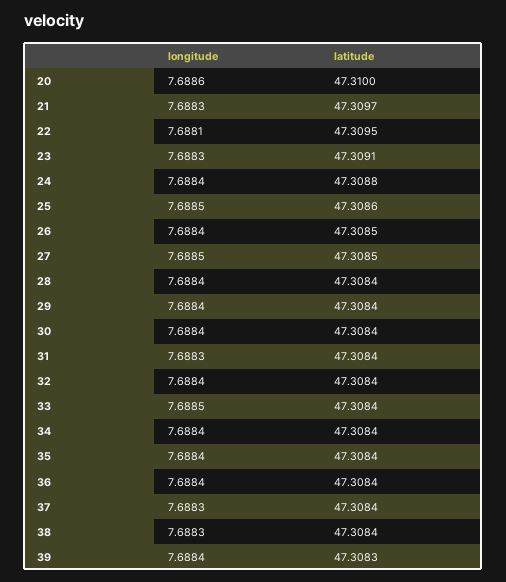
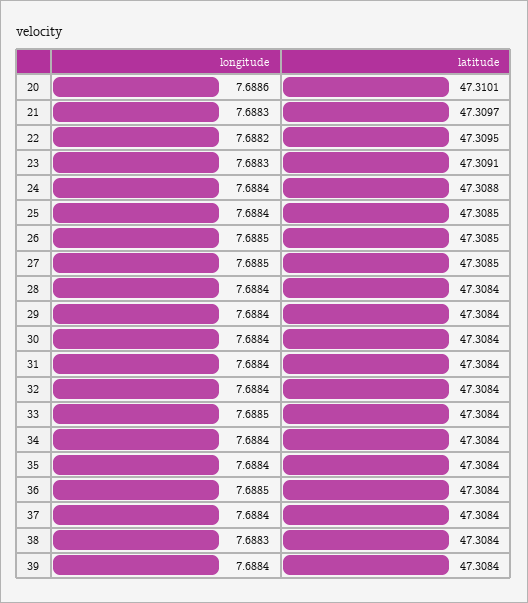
latitude, 20: 47.31 -> 47.3101
longitude, 22: 7.6881 -> 7.6882
longitude, 25: 7.6885 -> 7.6884
latitude, 25: 47.3086 -> 47.3085
longitude, 26: 7.6884 -> 7.6885
longitude, 31: 7.6883 -> 7.6884
longitude, 36: 7.6884 -> 7.6885
longitude, 37: 7.6883 -> 7.6884
latitude, 39: 47.3083 -> 47.3084

